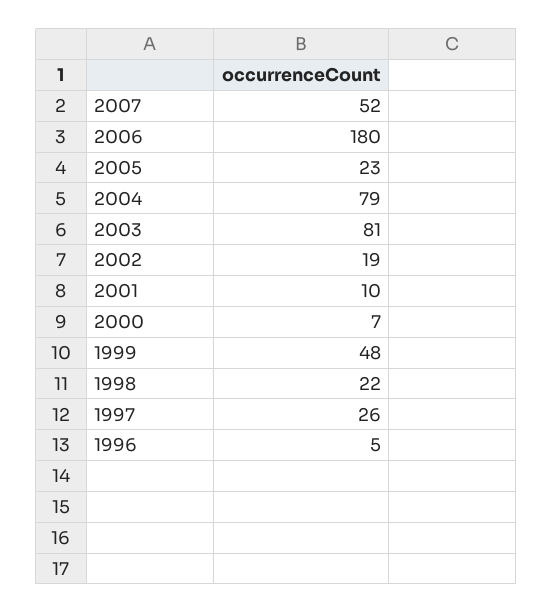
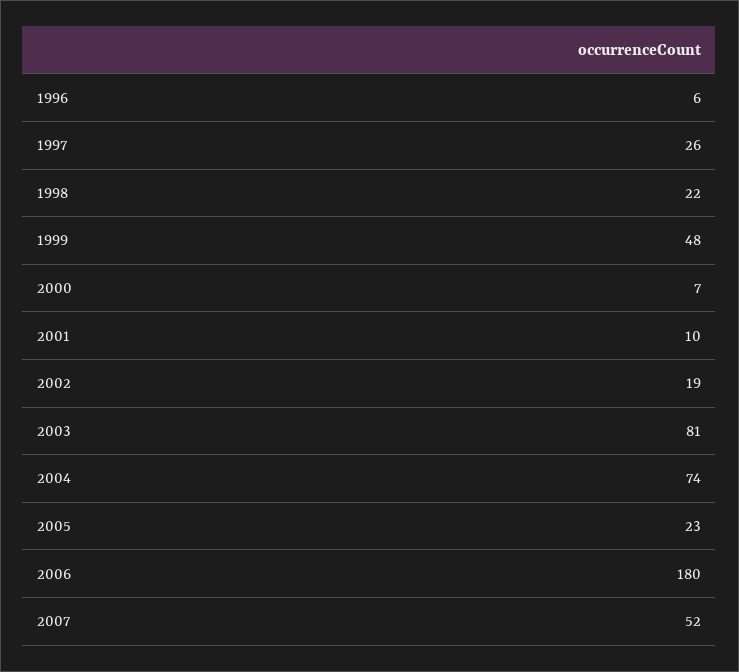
2004: 79 -> 74
1996: 5 -> 6

